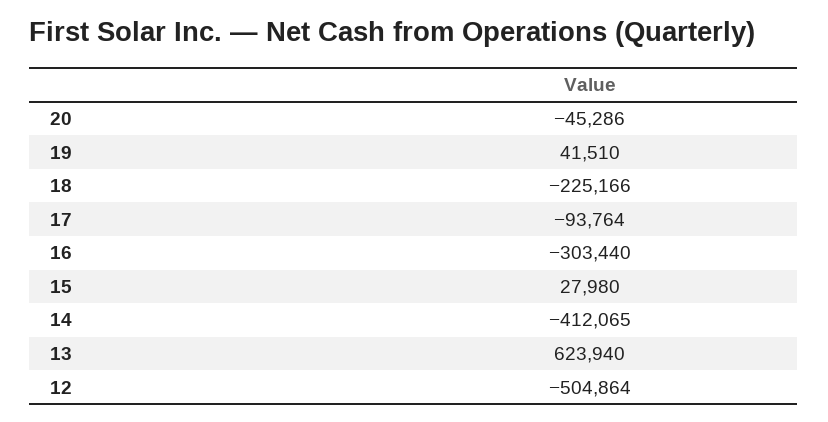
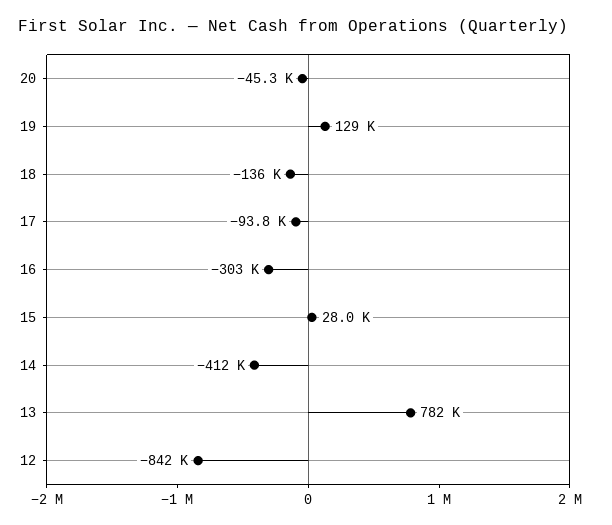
19: 41510 -> 129000
18: -225166 -> -136000
13: 623940 -> 782000
12: -504864 -> -842000

